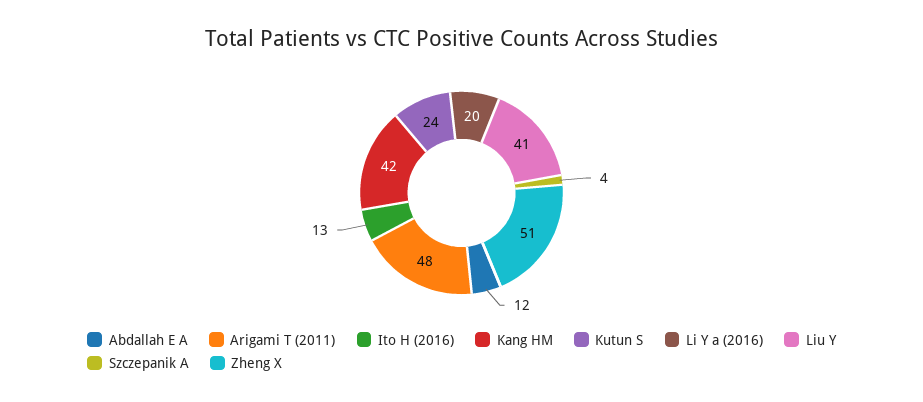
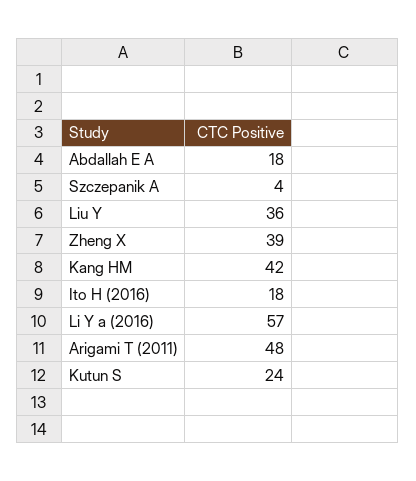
Abdallah E A: 12 -> 18
Ito H (2016): 13 -> 18
Li Y a (2016): 20 -> 57
Liu Y: 41 -> 36
Zheng X: 51 -> 39

